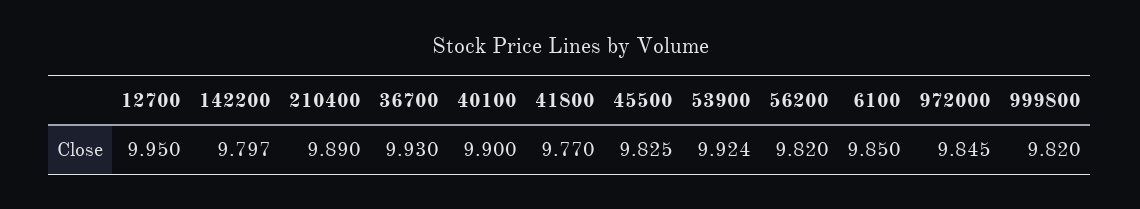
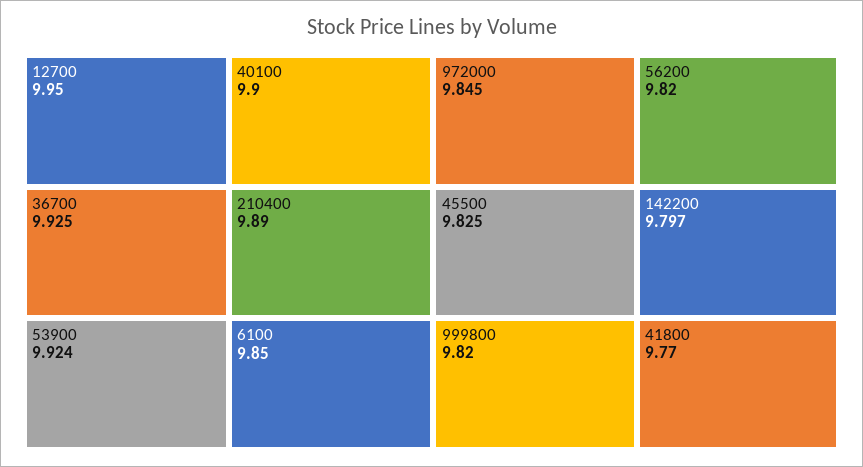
36700: 9.93 -> 9.925

